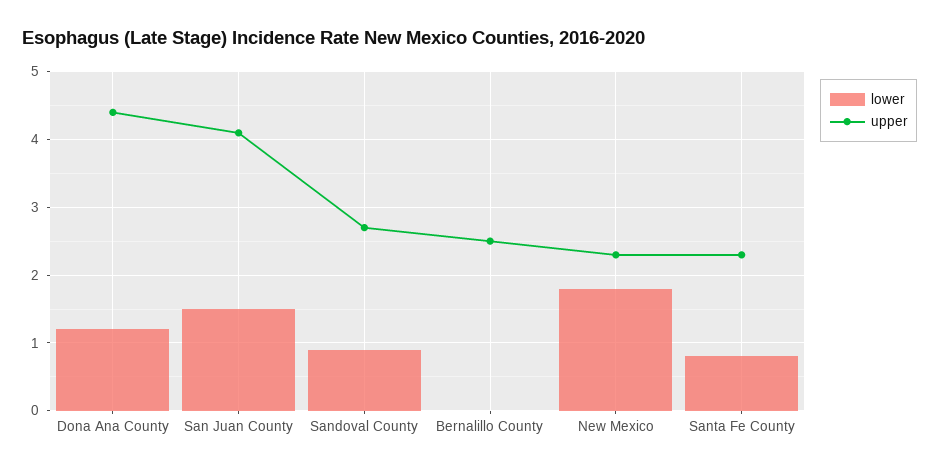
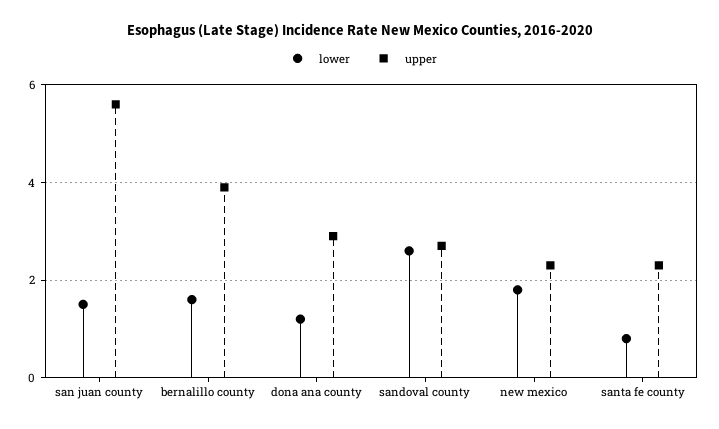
upper, Dona Ana County: 4.4 -> 3
upper, San Juan County: 4.1 -> 5.5
lower, Sandoval County: 0.9 -> 2.5
lower, Bernalillo County: 0 -> 1.5
upper, Bernalillo County: 2.5 -> 4

